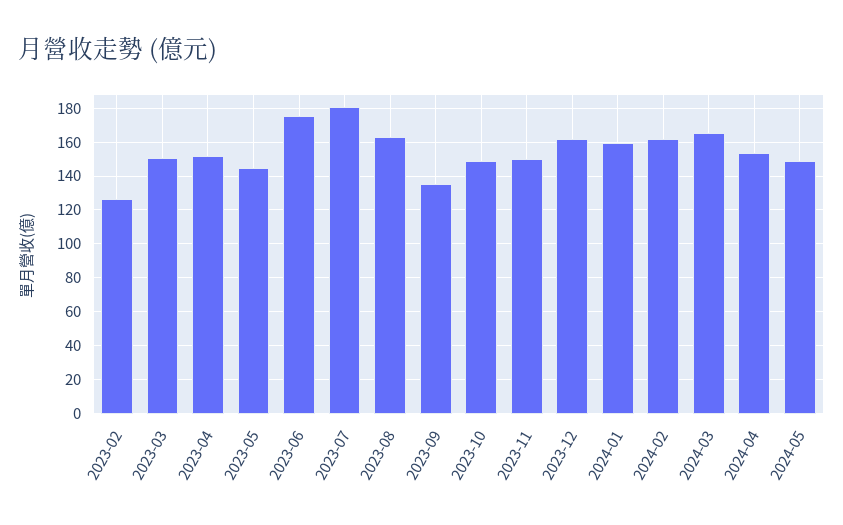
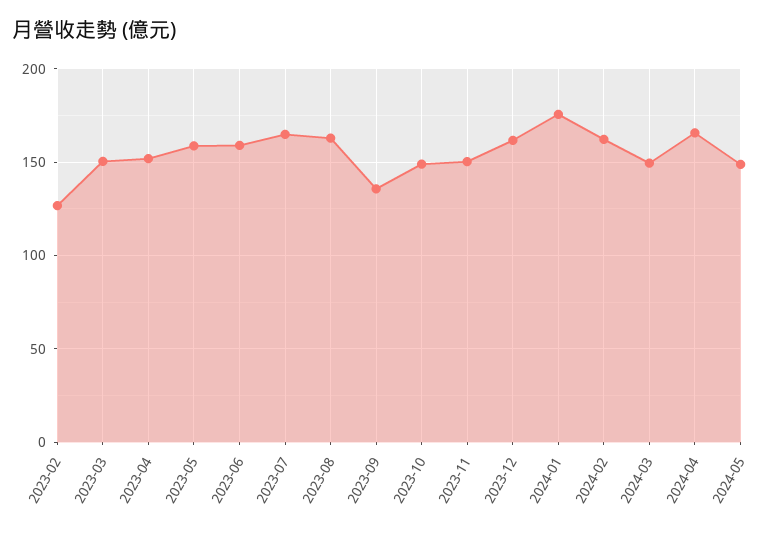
2023-05: 145 -> 160
2023-06: 175 -> 160
2023-07: 180 -> 165
2024-01: 160 -> 175
2024-03: 165 -> 150
2024-04: 155 -> 165

